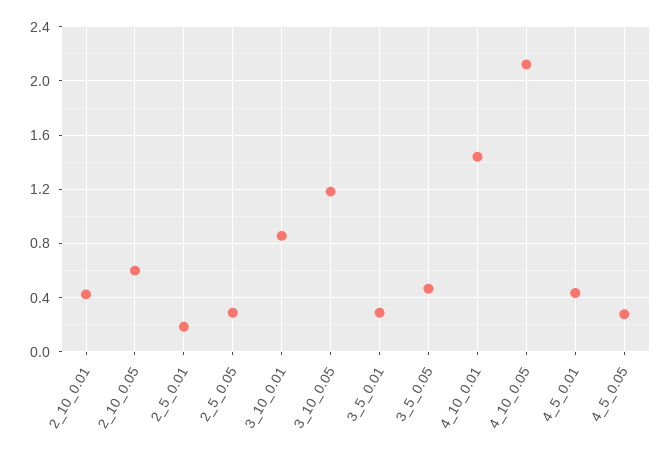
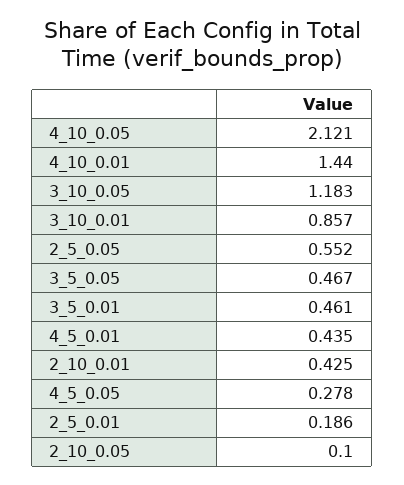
2_10_0.05: 0.6 -> 0.1
2_5_0.05: 0.3 -> 0.552
3_5_0.01: 0.3 -> 0.461

